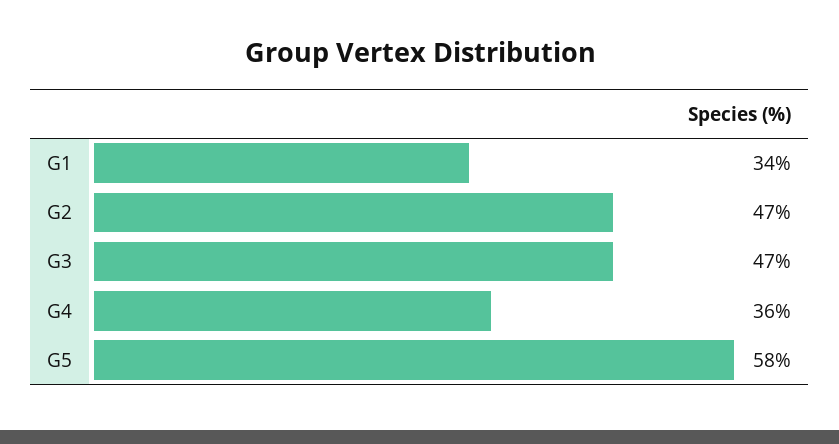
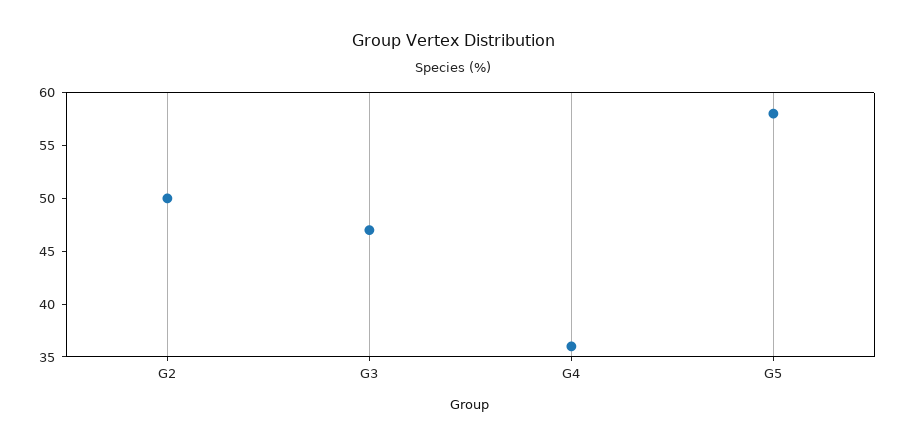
G1: 34 -> none
G2: 47 -> 50

